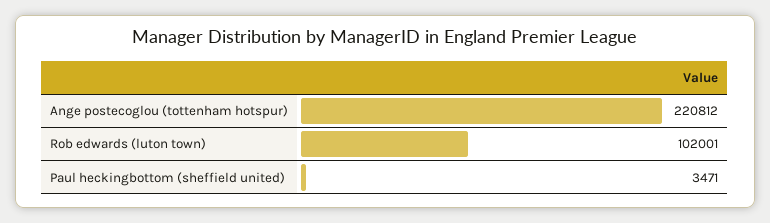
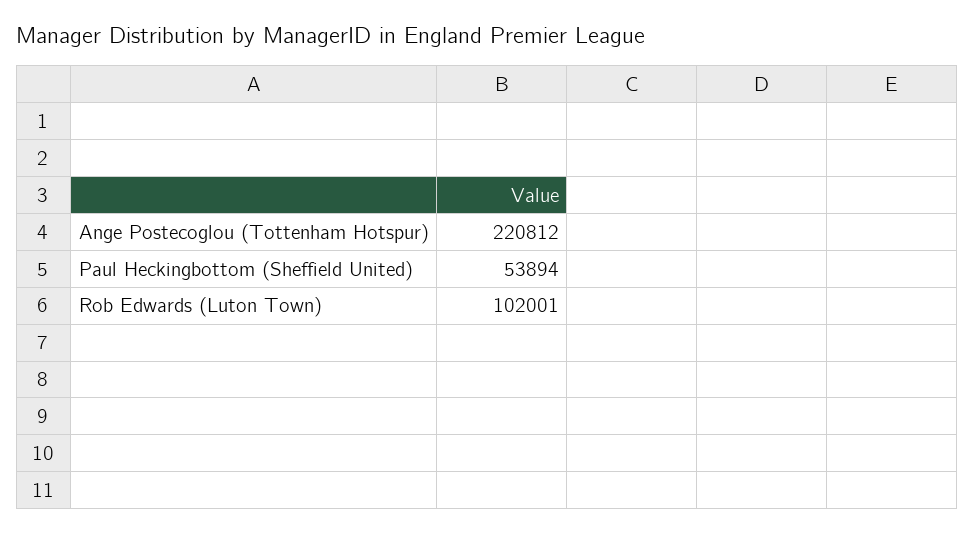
Paul heckingbottom (sheffield united): 3471 -> 53894

